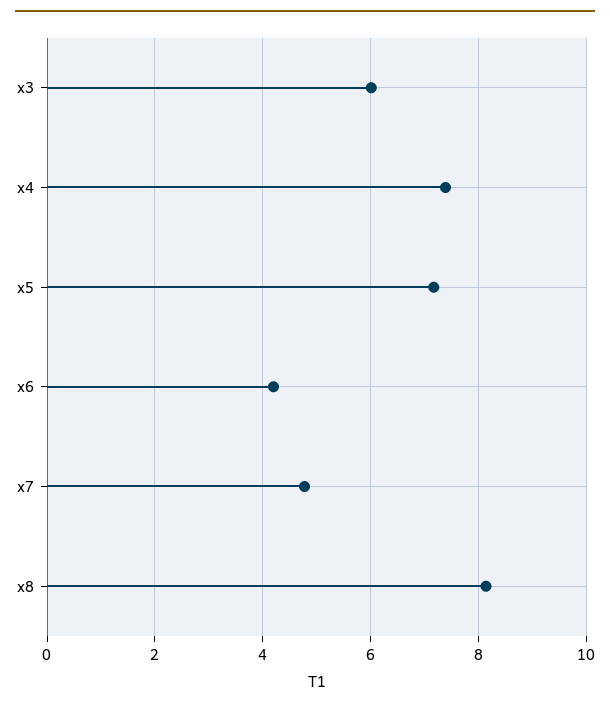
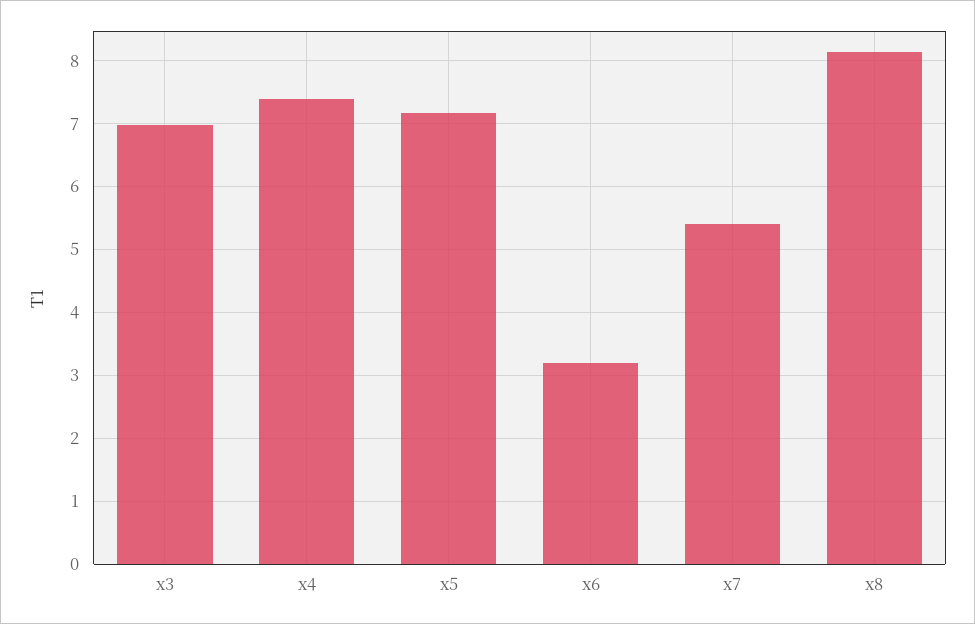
x3: 6 -> 7
x6: 4.2 -> 3.2
x7: 4.8 -> 5.4

